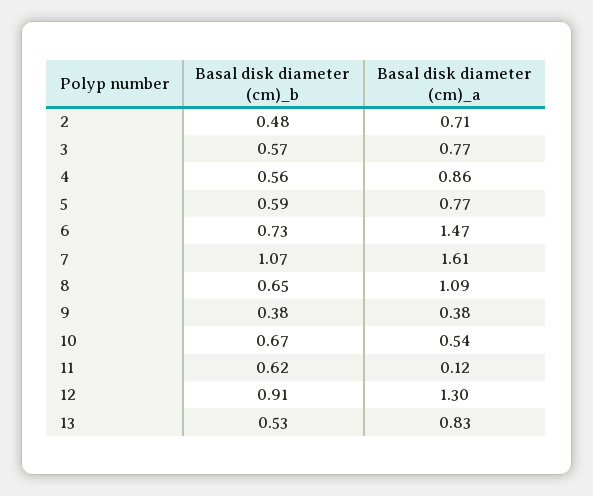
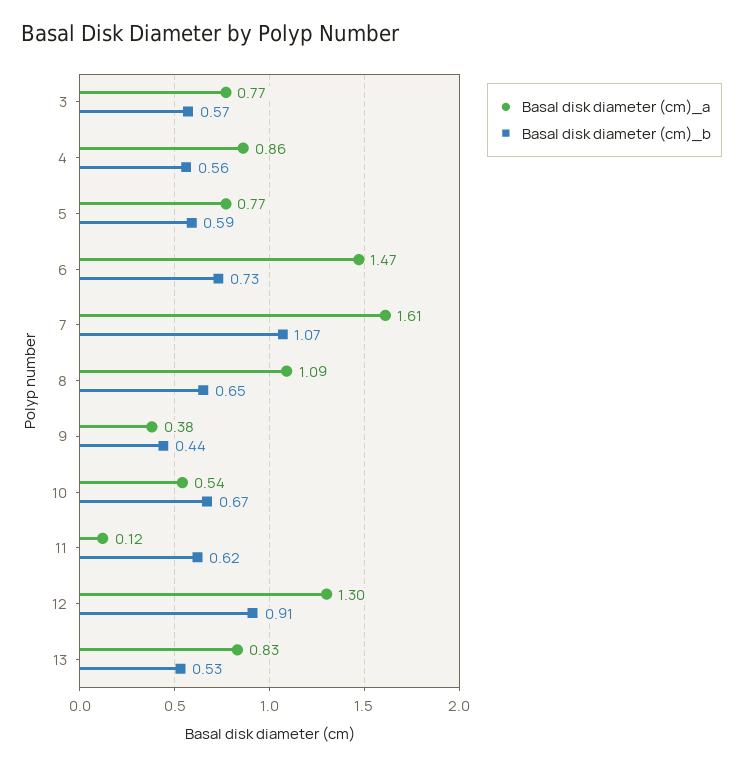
Basal disk diameter (cm)_b, 2: 0.48 -> none
Basal disk diameter (cm)_a, 2: 0.71 -> none
Basal disk diameter (cm)_b, 9: 0.38 -> 0.44

